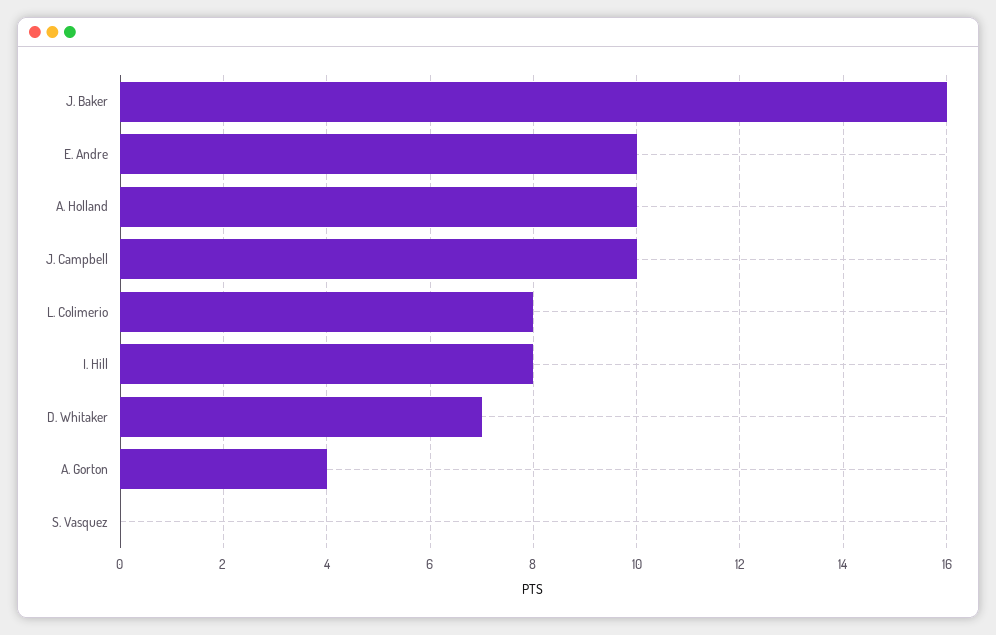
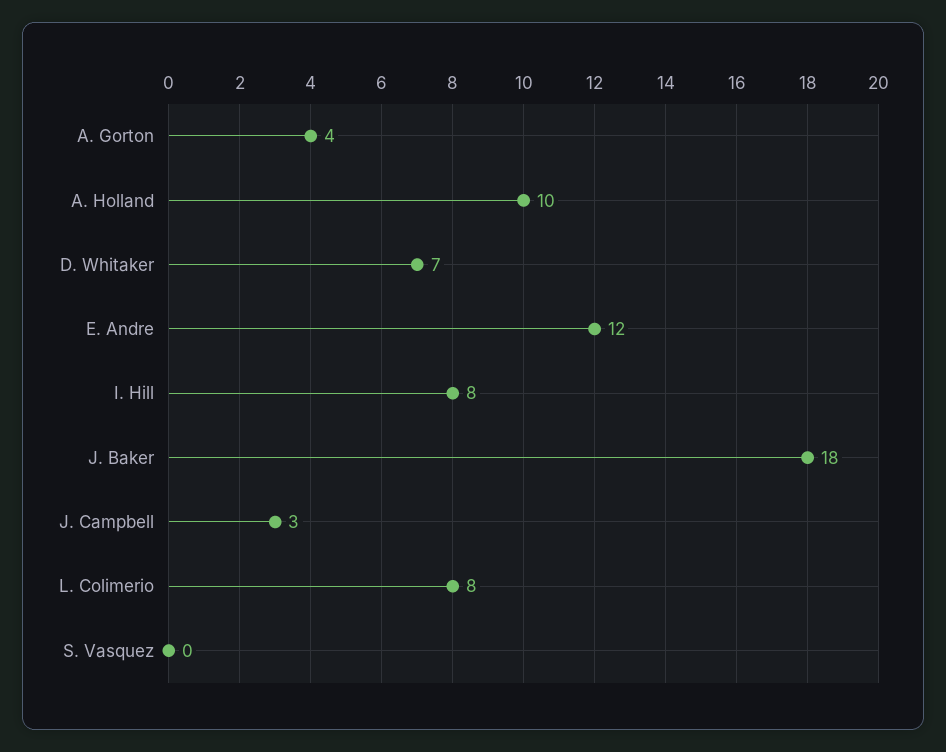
J. Baker: 16 -> 18
E. Andre: 10 -> 12
J. Campbell: 10 -> 3

